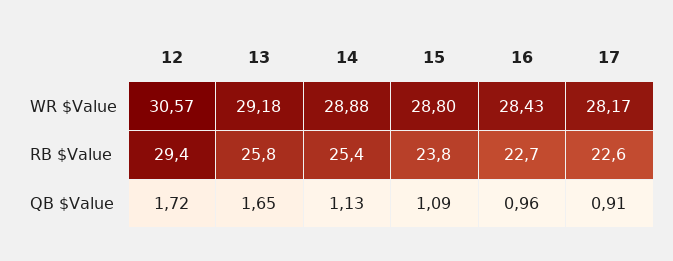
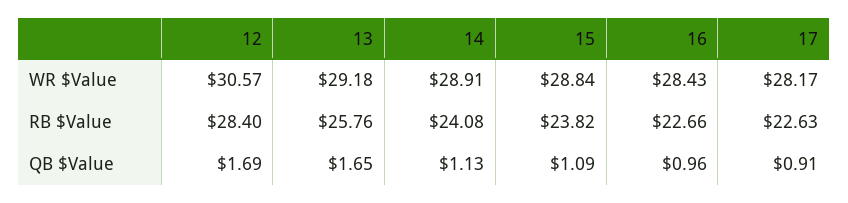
14, WR $Value: 28.88 -> 28.91
15, WR $Value: 28.8 -> 28.84
12, RB $Value: 29.4 -> 28.4
14, RB $Value: 25.4 -> 24.08
12, QB $Value: 1.72 -> 1.69

